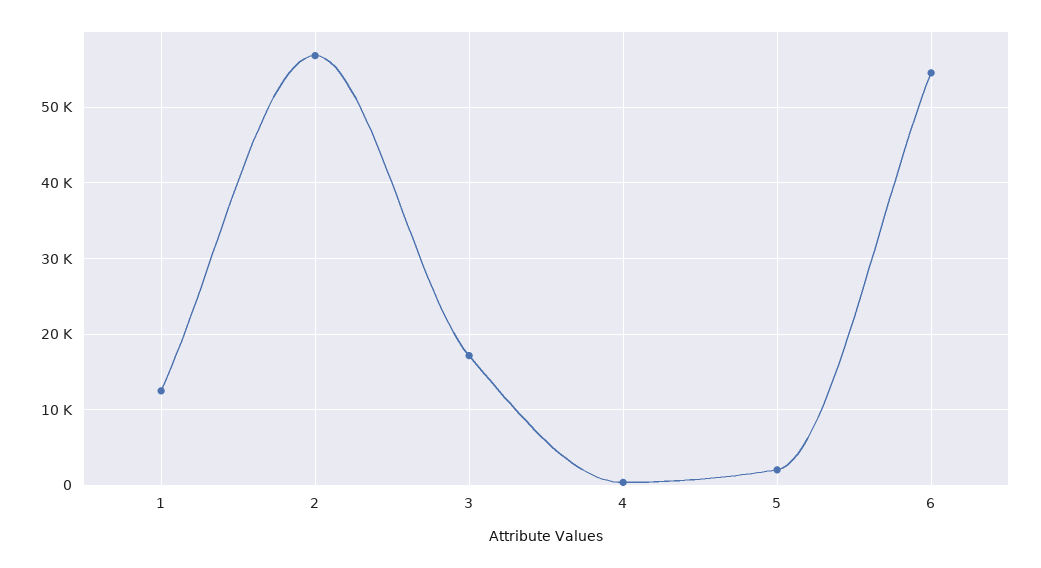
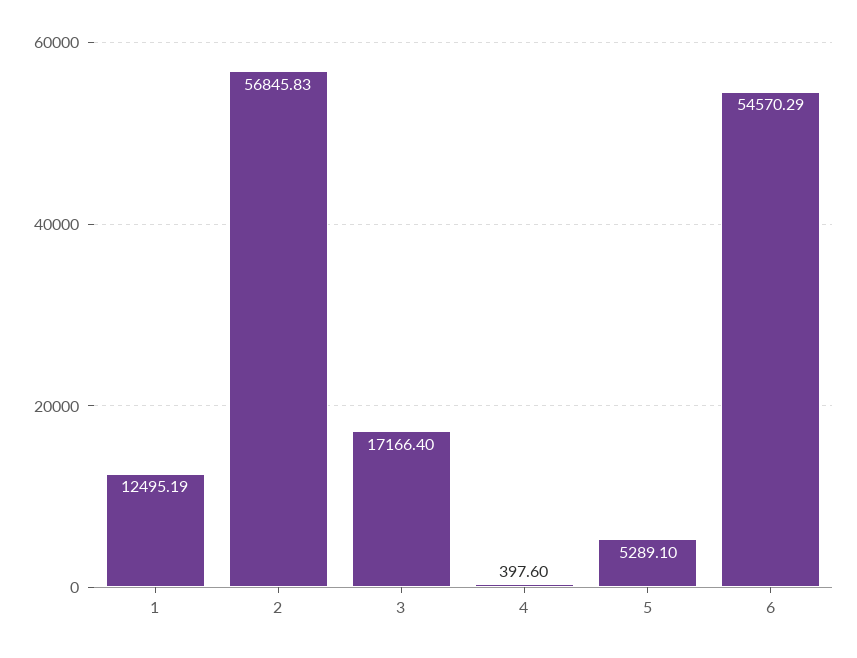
5: 2000 -> 5289.1

